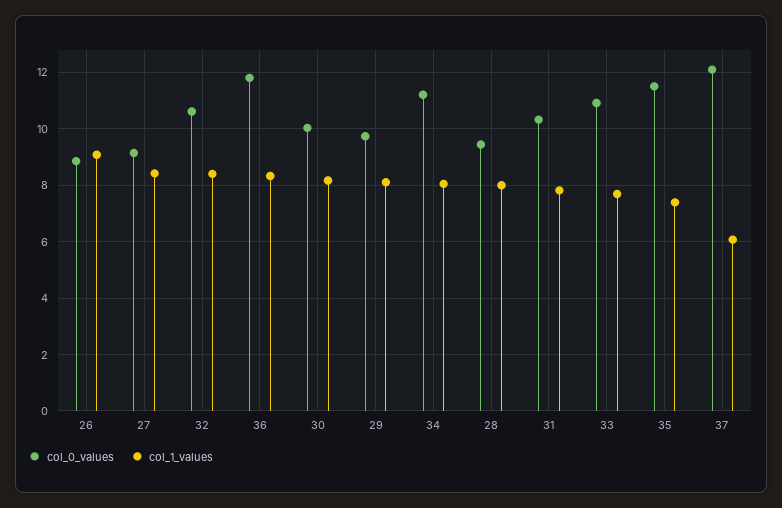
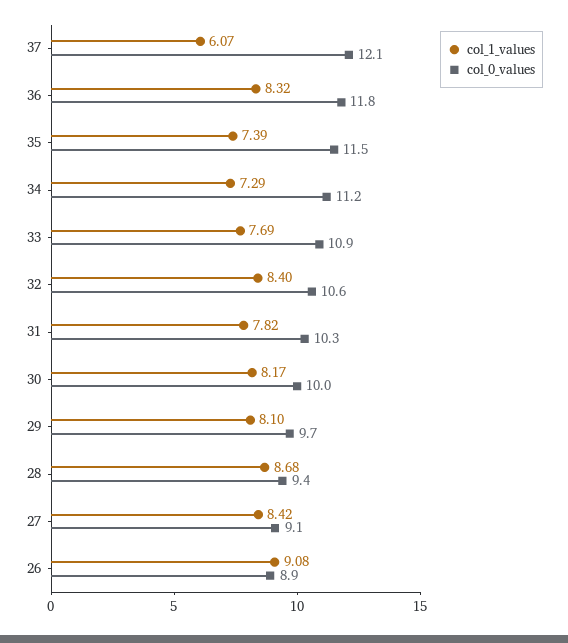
col_1_values, 34: 8 -> 7.29
col_1_values, 28: 8 -> 8.68

